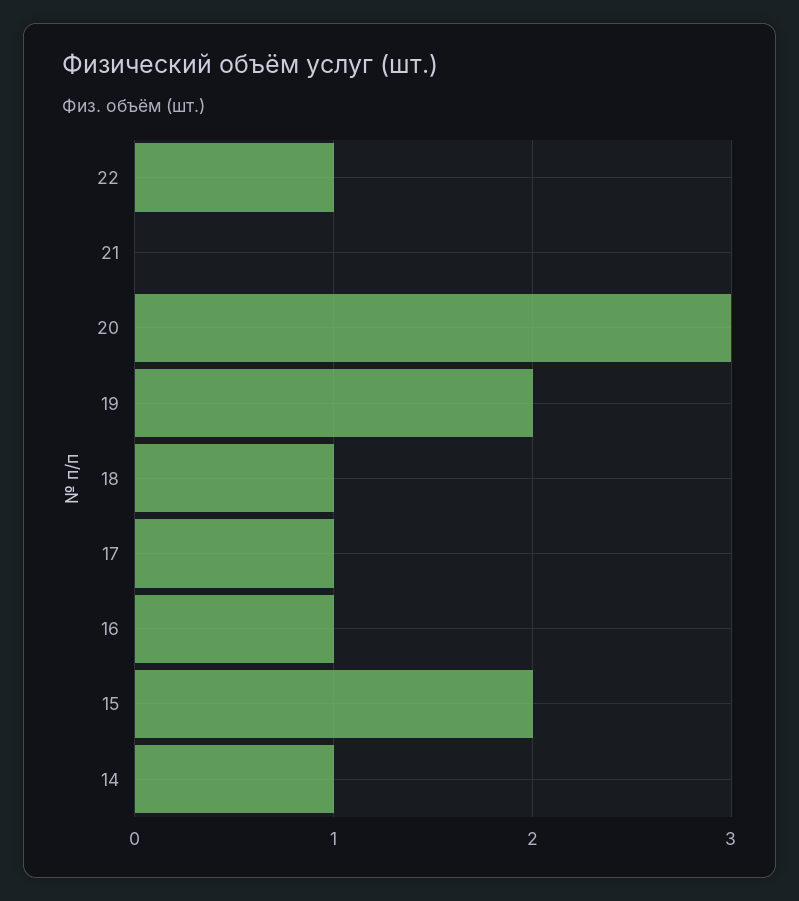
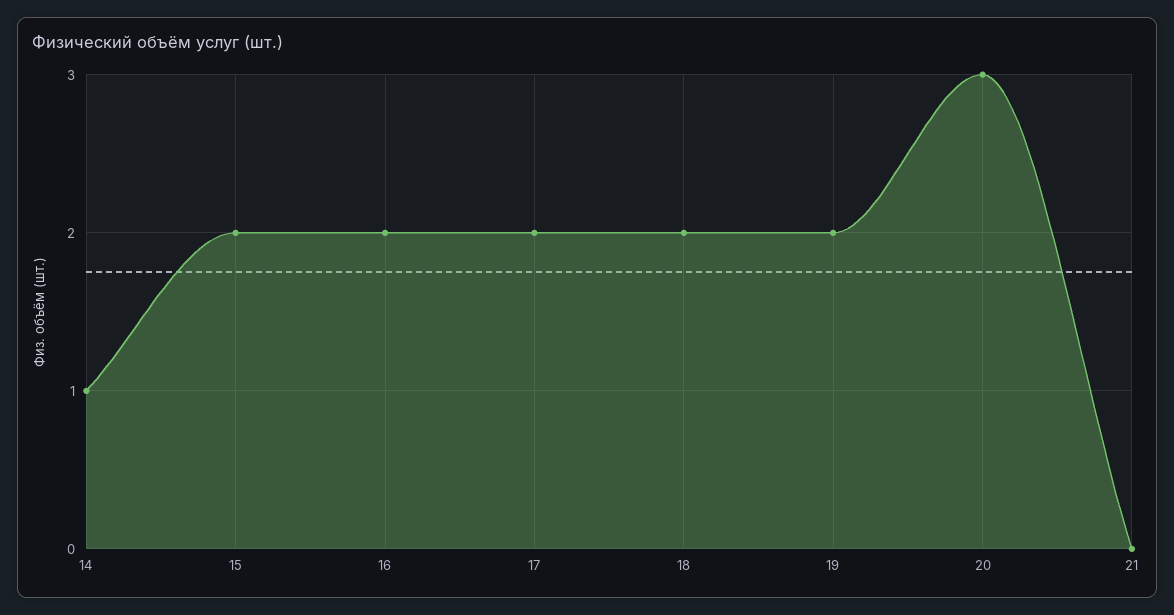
22: 1 -> none
18: 1 -> 2
17: 1 -> 2
16: 1 -> 2

